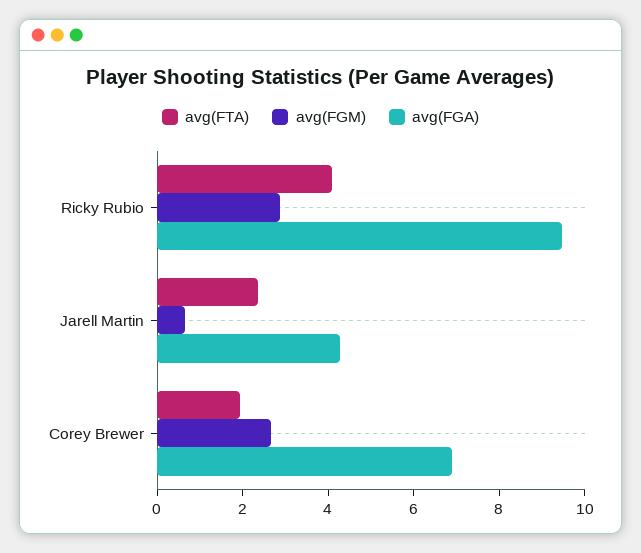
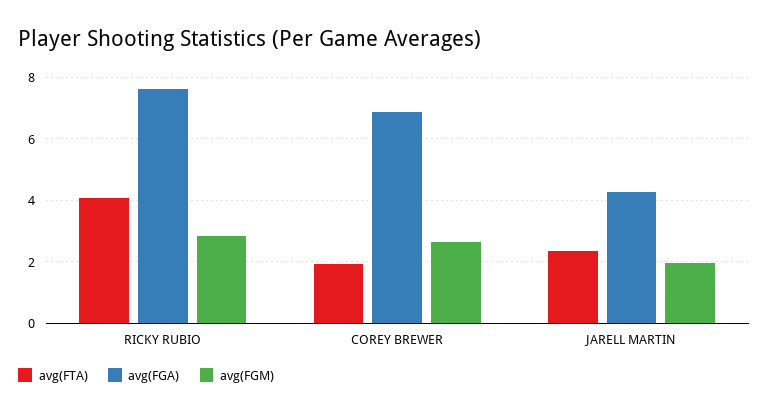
avg(FGA), Ricky Rubio: 9.5 -> 7.6
avg(FGM), Jarell Martin: 0.5 -> 2

